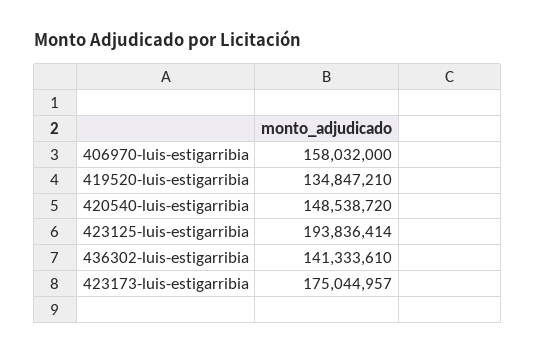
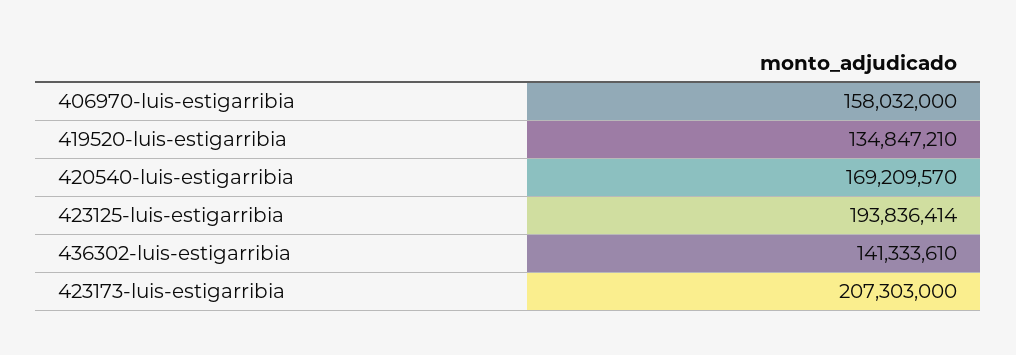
420540-luis-estigarribia: 148538720 -> 169209570
423173-luis-estigarribia: 175044957 -> 207303000

